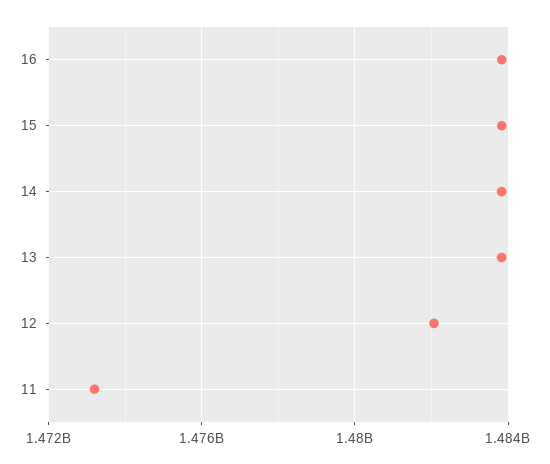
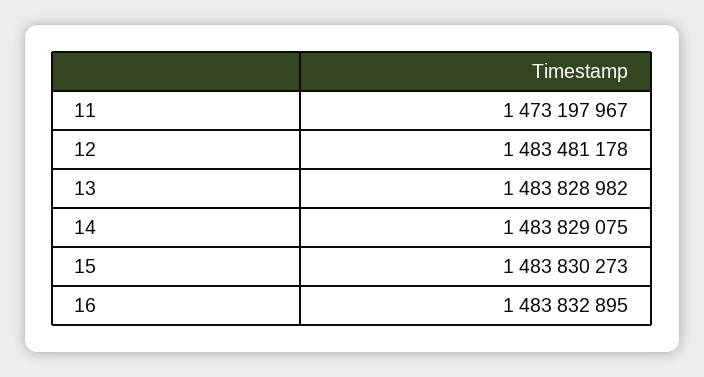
12: 1482000000 -> 1483481178

